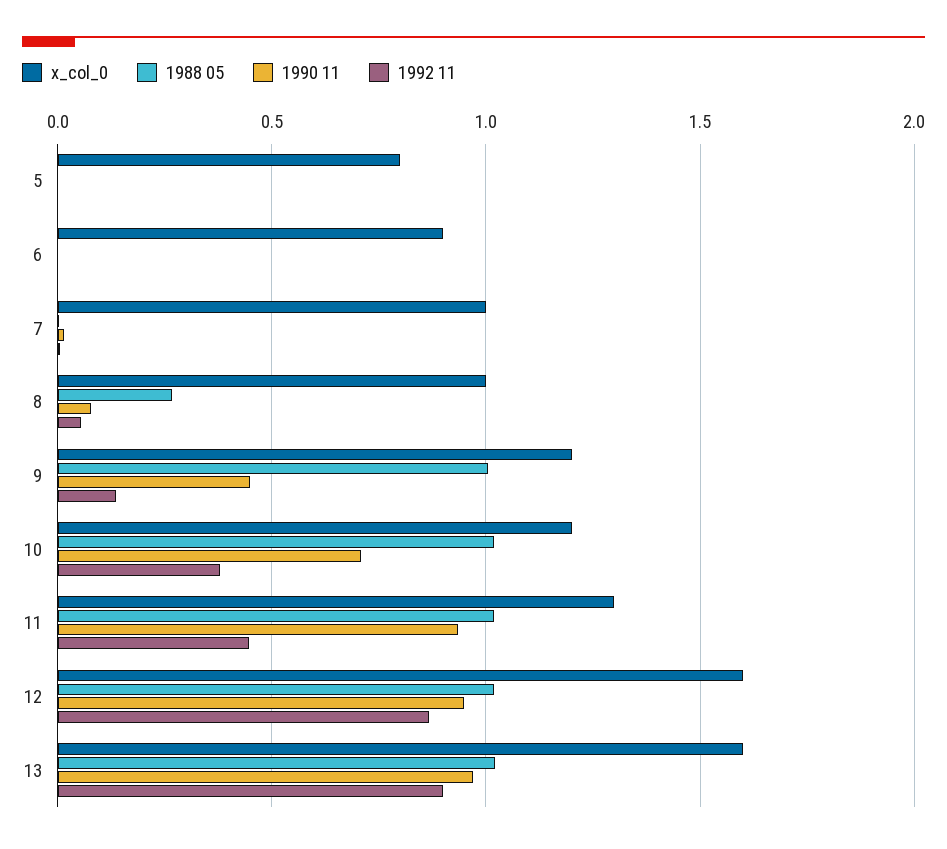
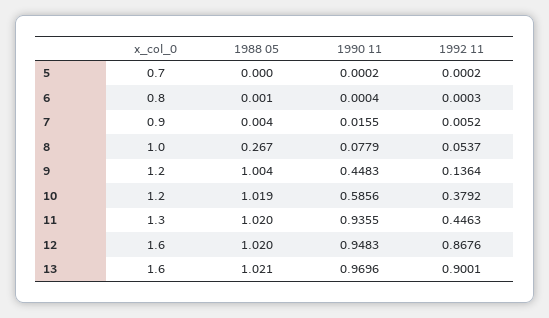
x_col_0, 5: 0.8 -> 0.7
x_col_0, 6: 0.9 -> 0.8
x_col_0, 7: 1 -> 0.9
1990 11, 10: 0.7 -> 0.5856

